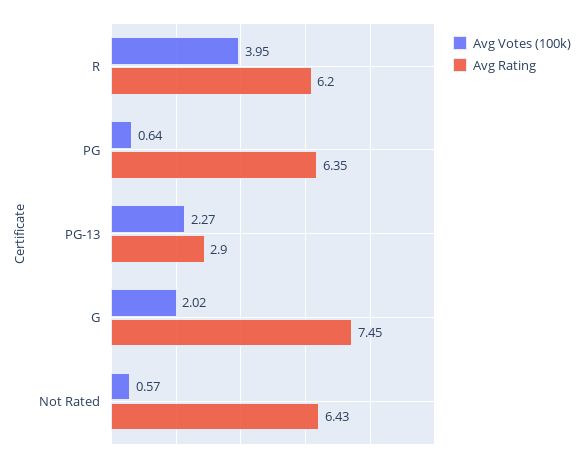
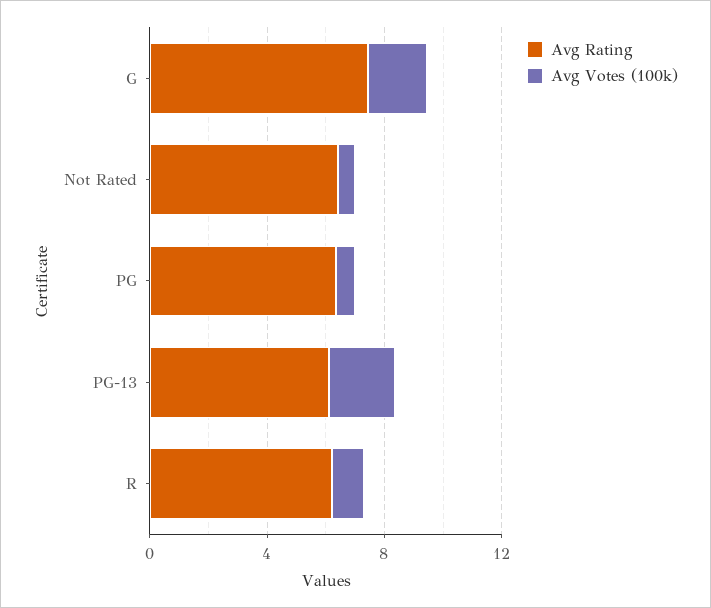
Avg Votes (100k), R: 3.95 -> 1
Avg Rating, PG-13: 2.9 -> 6

